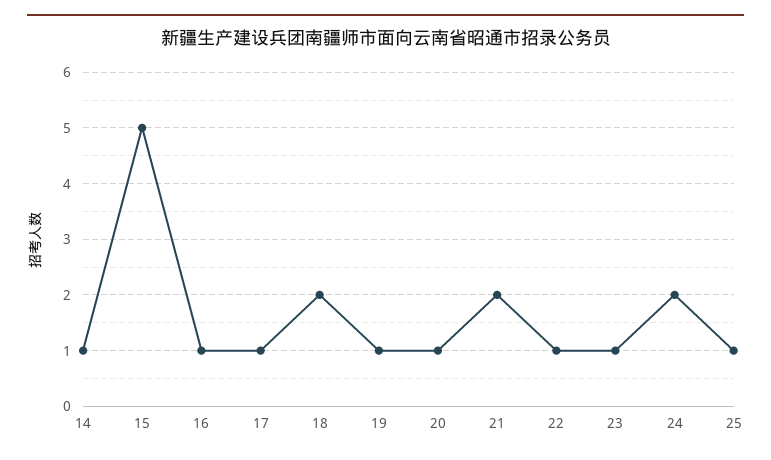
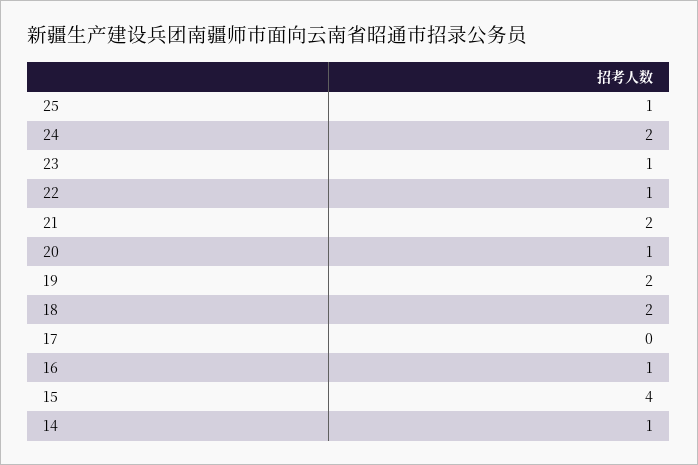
15: 5 -> 4
17: 1 -> 0
19: 1 -> 2

